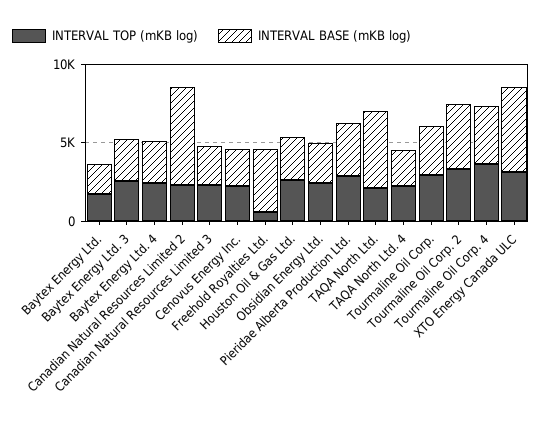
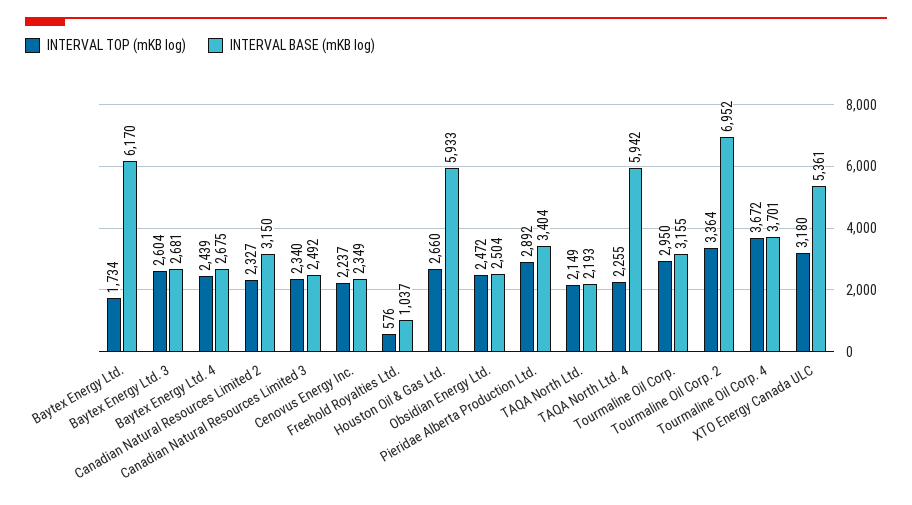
INTERVAL BASE (mKB log), Baytex Energy Ltd.: 2000 -> 6170
INTERVAL BASE (mKB log), Canadian Natural Resources Limited 2: 6000 -> 3150
INTERVAL BASE (mKB log), Freehold Royalties Ltd.: 4000 -> 1037
INTERVAL BASE (mKB log), Houston Oil & Gas Ltd.: 3000 -> 5933
INTERVAL BASE (mKB log), TAQA North Ltd.: 5000 -> 2193
INTERVAL BASE (mKB log), TAQA North Ltd. 4: 2000 -> 5942
INTERVAL BASE (mKB log), Tourmaline Oil Corp. 2: 4000 -> 6952

